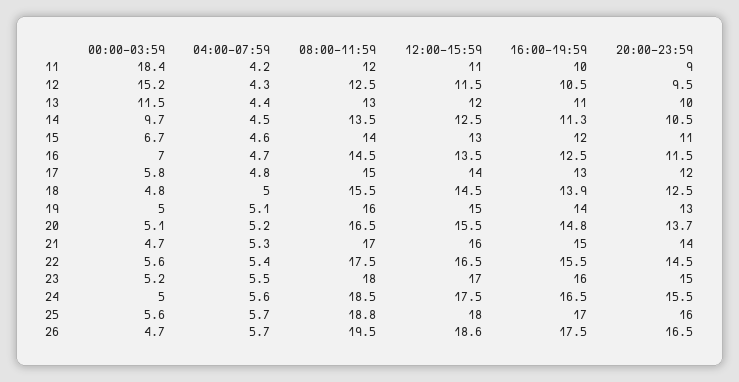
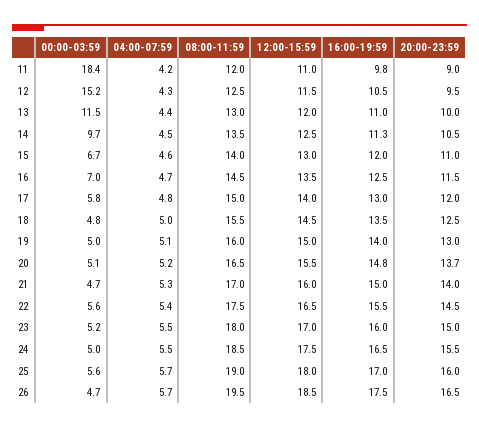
16:00-19:59, 11: 10 -> 9.8
16:00-19:59, 18: 13.9 -> 13.5
04:00-07:59, 24: 5.6 -> 5.5
08:00-11:59, 25: 18.8 -> 19
12:00-15:59, 26: 18.6 -> 18.5

